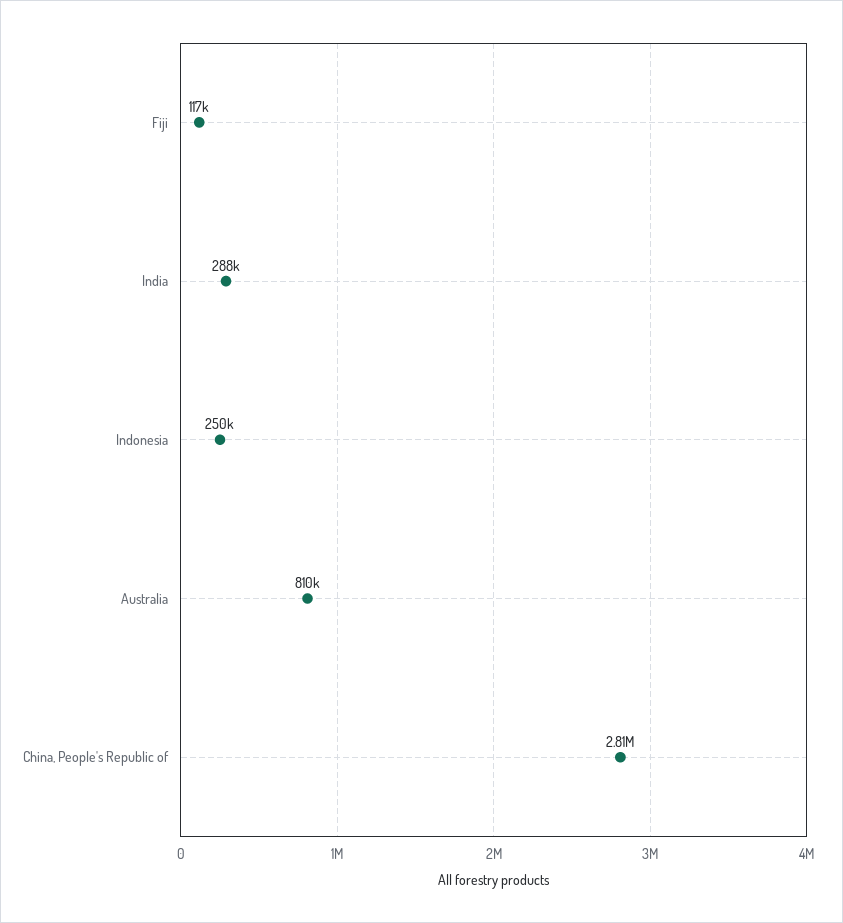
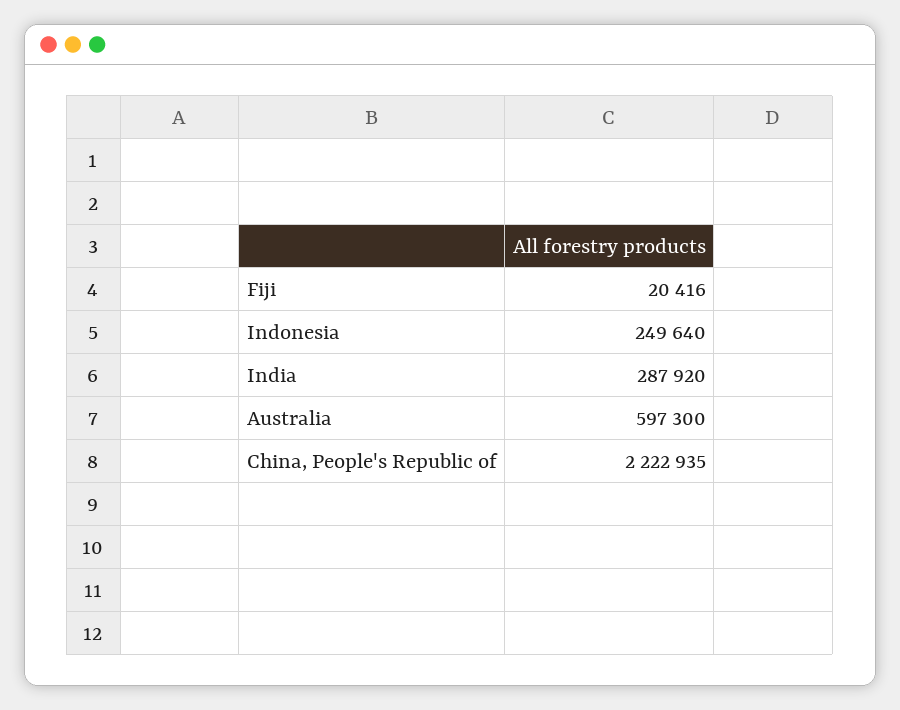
Fiji: 117000 -> 20416
Australia: 810000 -> 597300
China, People's Republic of: 2810000 -> 2222935

